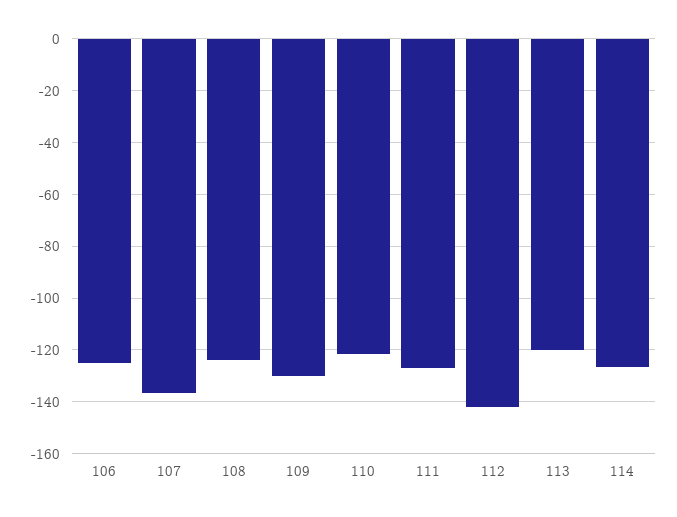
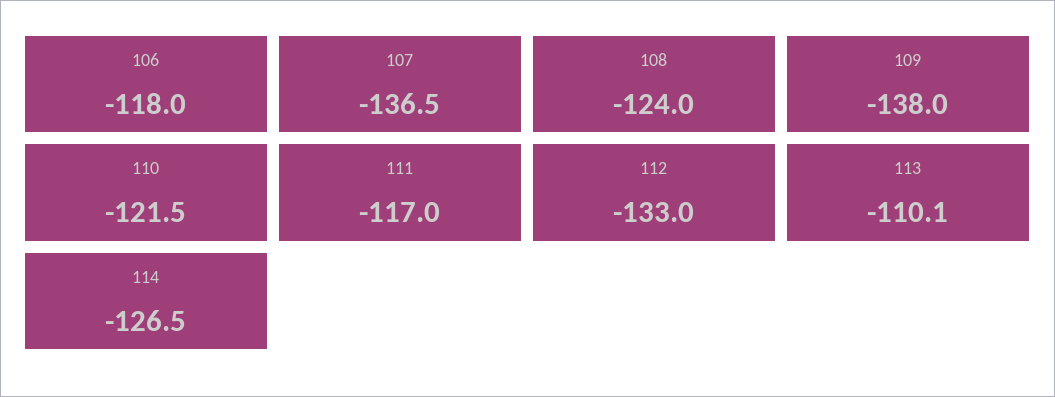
106: -125 -> -118
109: -130 -> -138
111: -127.5 -> -117
112: -142.5 -> -133
113: -120 -> -110.1

